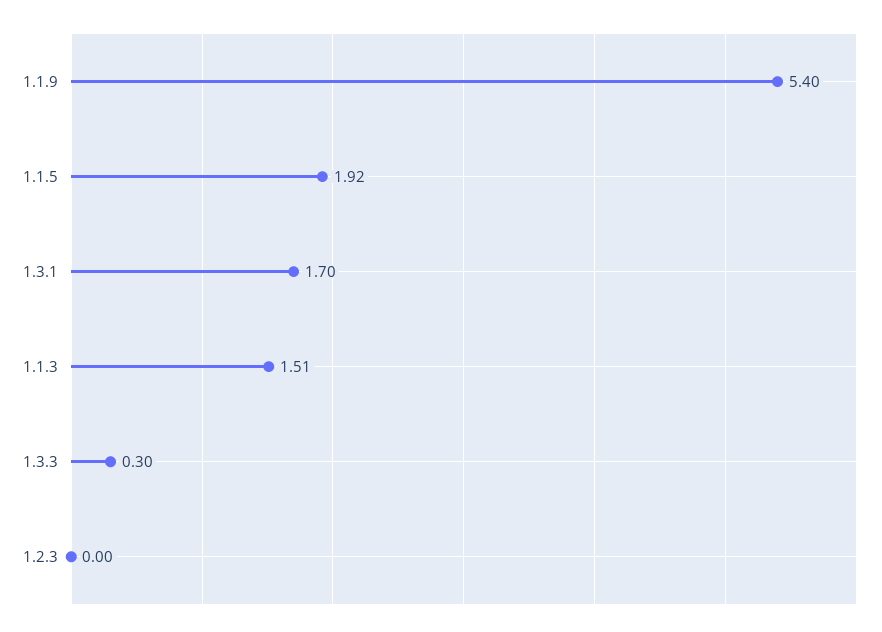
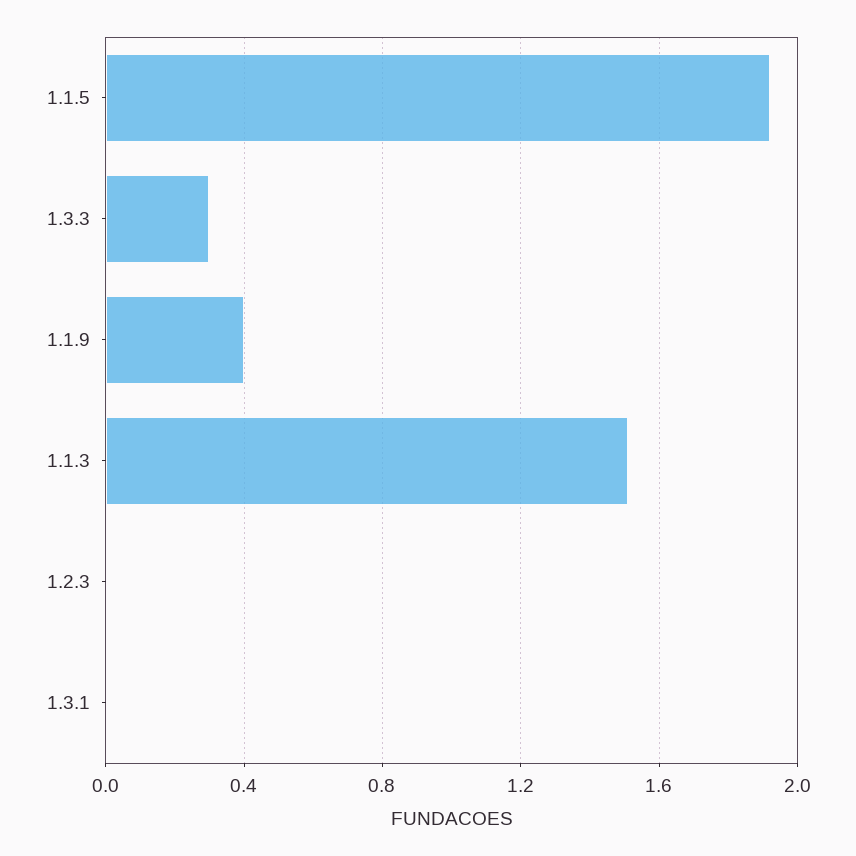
1.1.9: 5.4 -> 0.4
1.3.1: 1.7 -> 0

